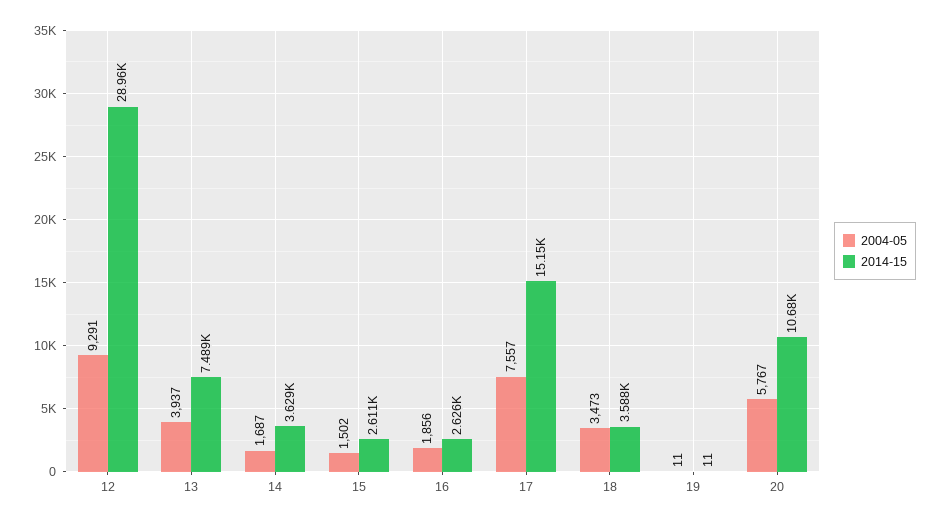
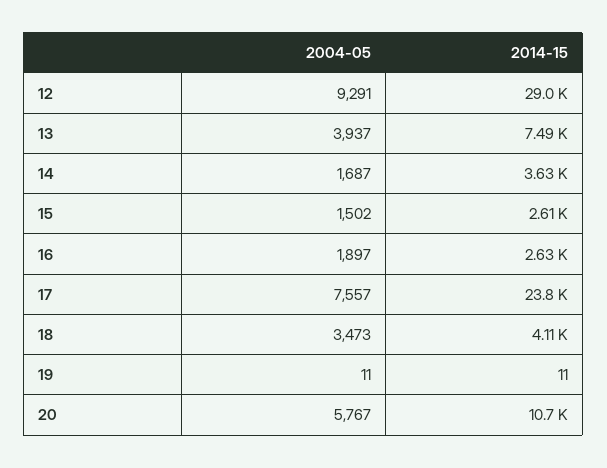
2004-05, 16: 1856 -> 1897
2014-15, 17: 15150 -> 23800
2014-15, 18: 3588 -> 4110

